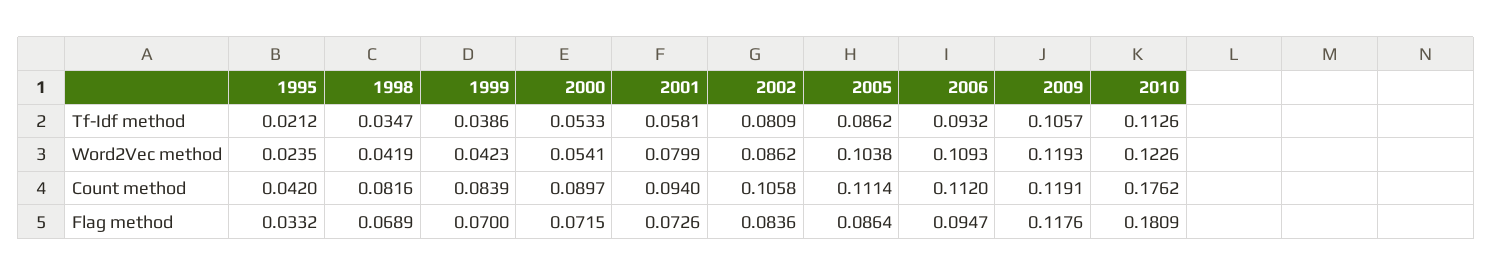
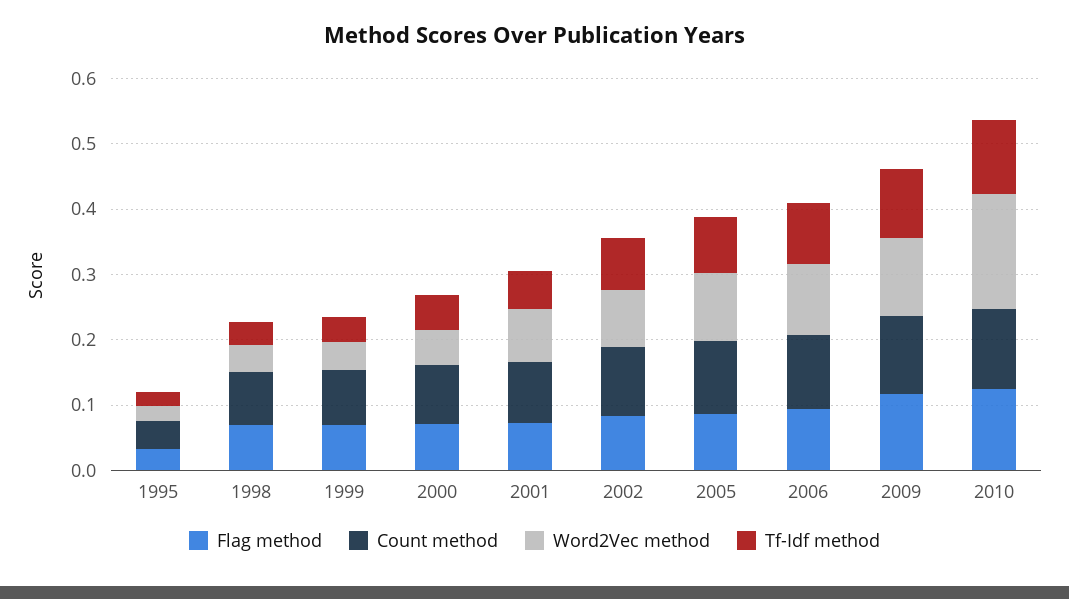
Word2Vec method, 2010: 0.1226 -> 0.18
Count method, 2010: 0.1762 -> 0.12
Flag method, 2010: 0.1809 -> 0.12

